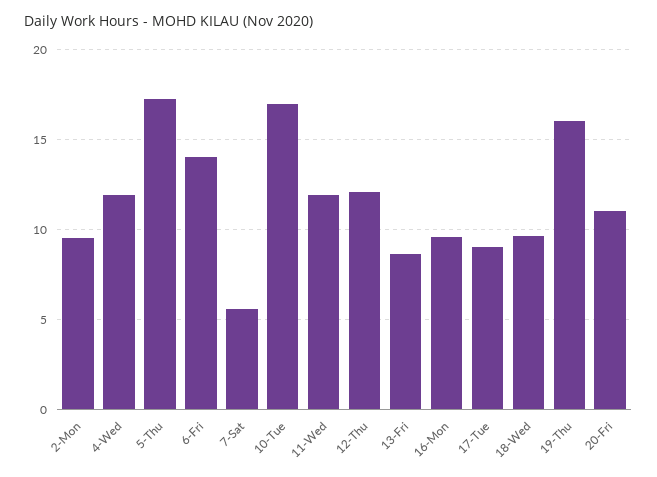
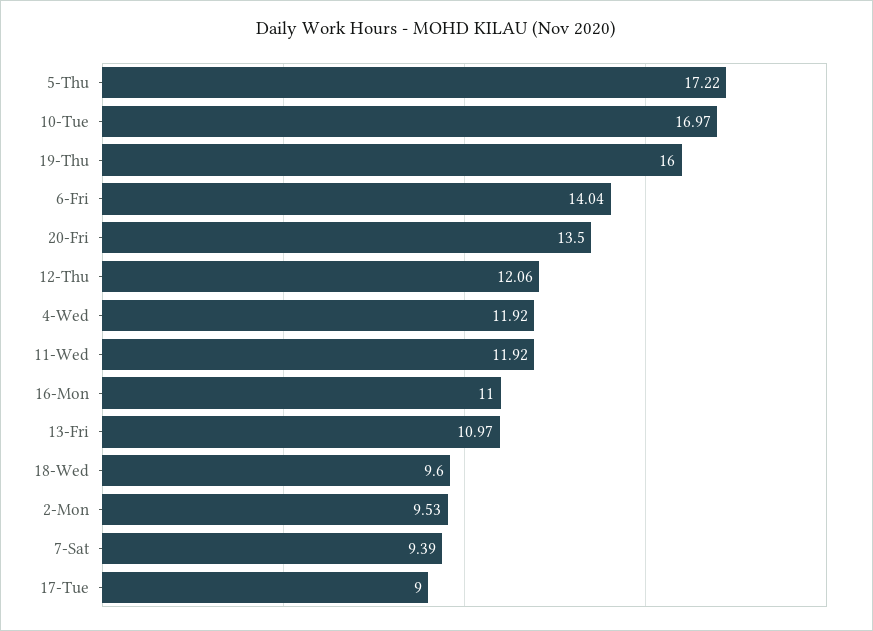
7-Sat: 5.5 -> 9.39
13-Fri: 8.5 -> 10.97
16-Mon: 9.5 -> 11
20-Fri: 11 -> 13.5

